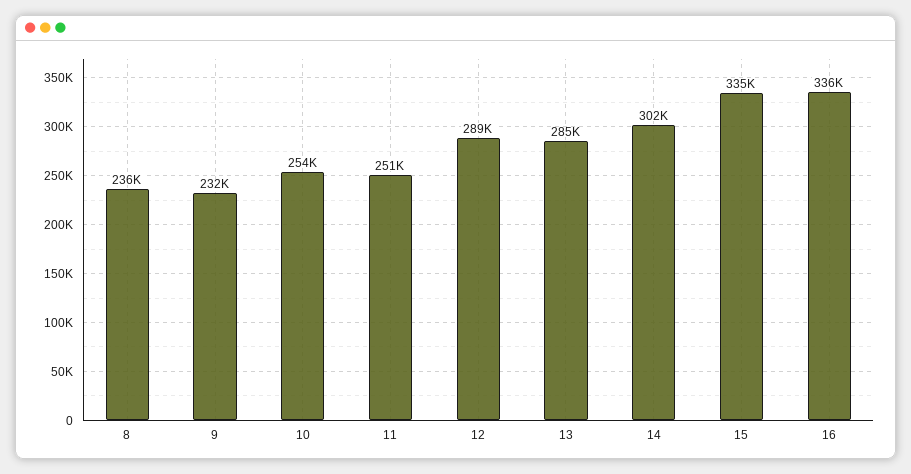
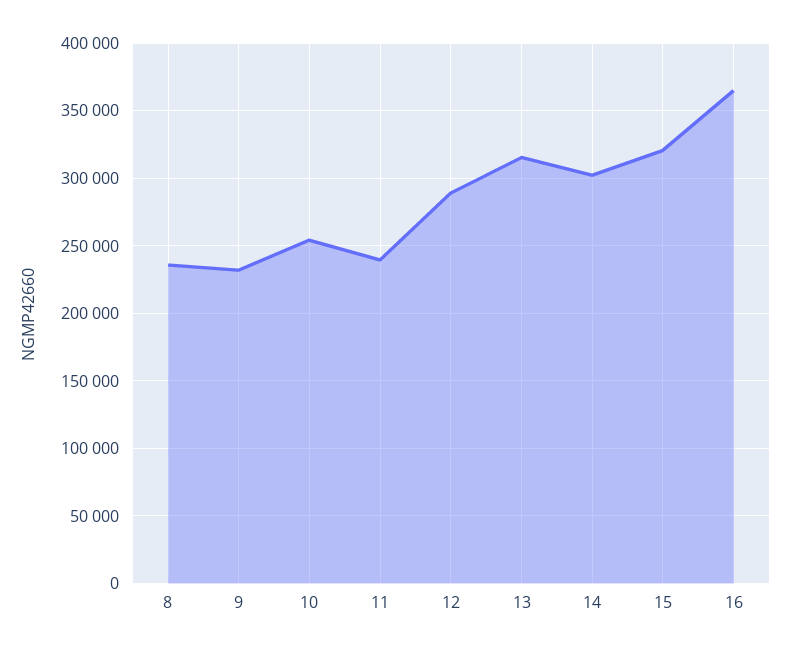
11: 251000 -> 240000
13: 285000 -> 315000
15: 335000 -> 320000
16: 336000 -> 365000

